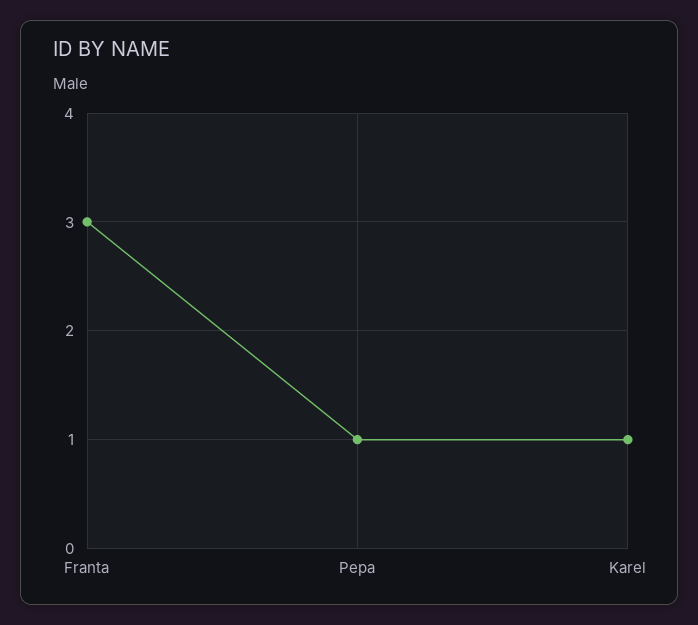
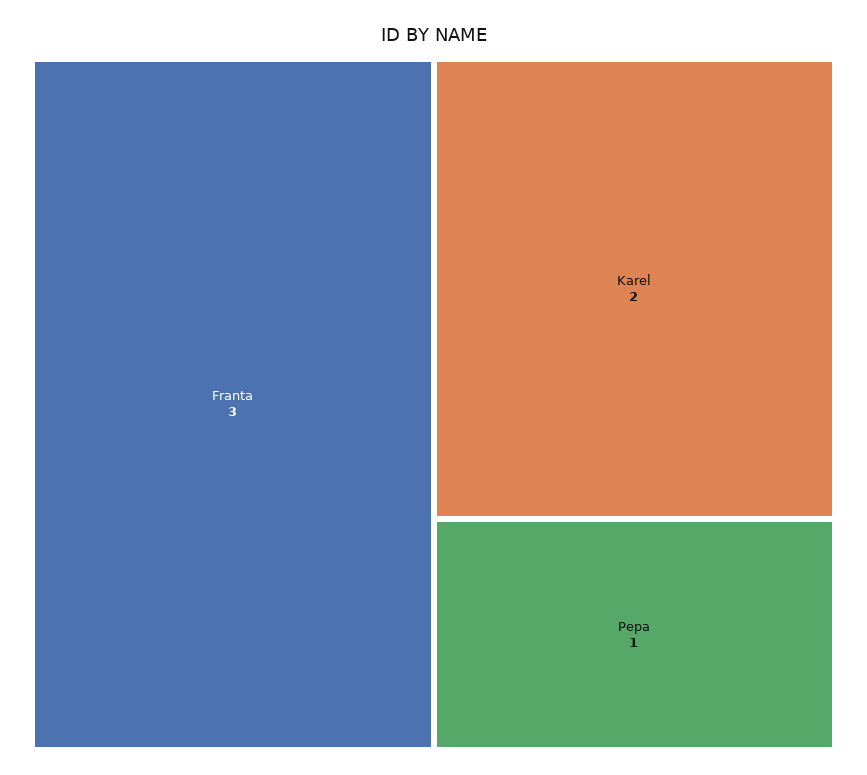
Karel: 1 -> 2

